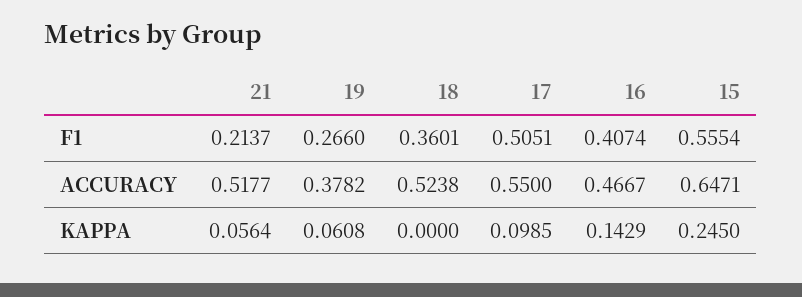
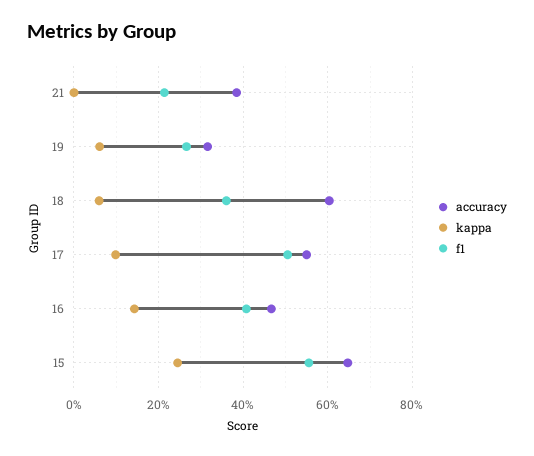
ACCURACY, 21: 0.5177 -> 0.38
ACCURACY, 19: 0.3782 -> 0.32
ACCURACY, 18: 0.5238 -> 0.6
KAPPA, 21: 0.0564 -> 0
KAPPA, 18: 0 -> 0.06

